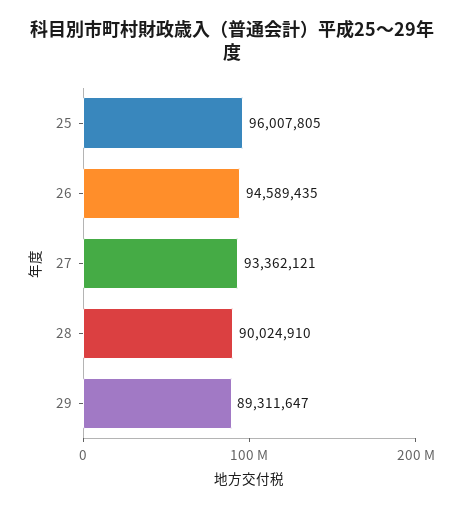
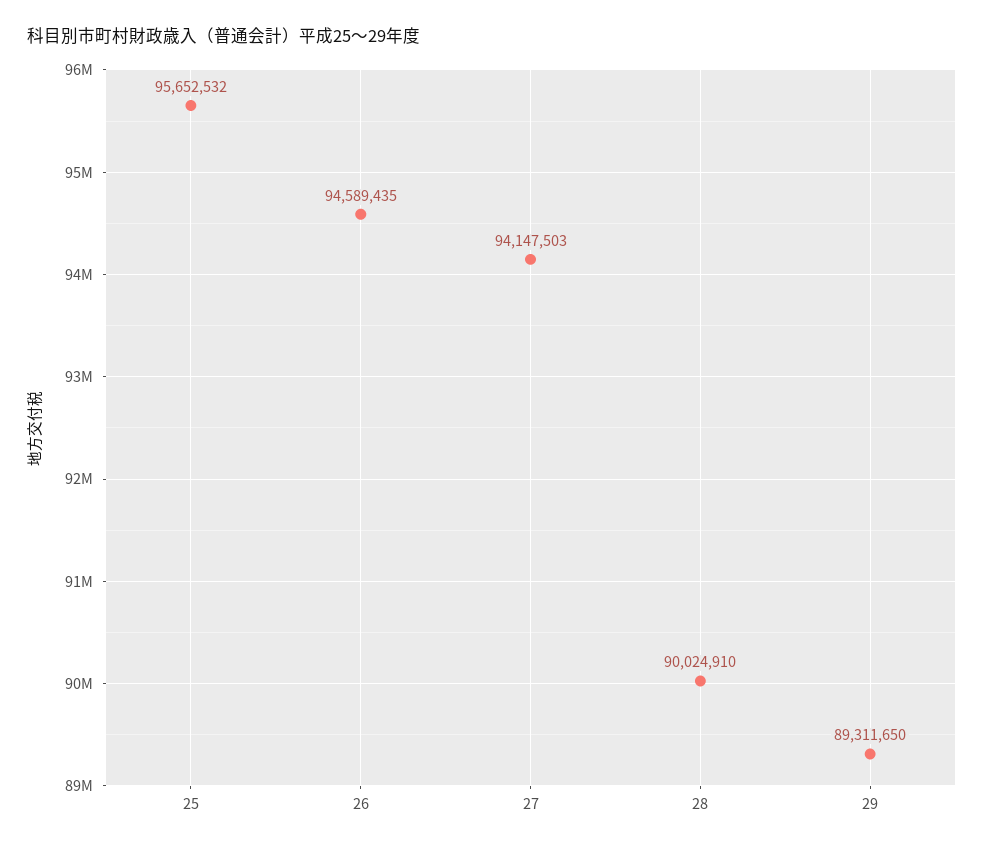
25: 96007805 -> 95652532
27: 93362121 -> 94147503
29: 89311647 -> 89311650

